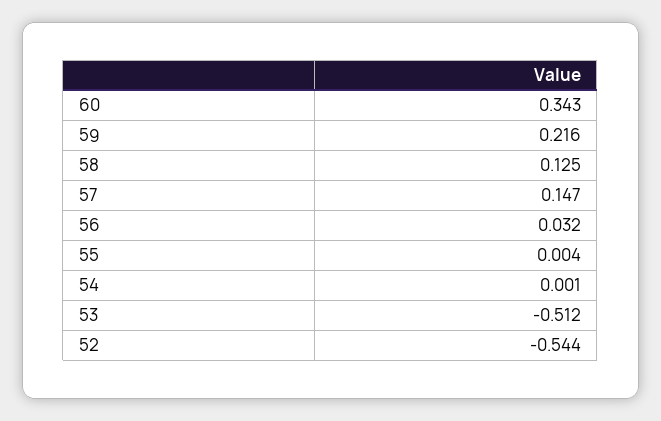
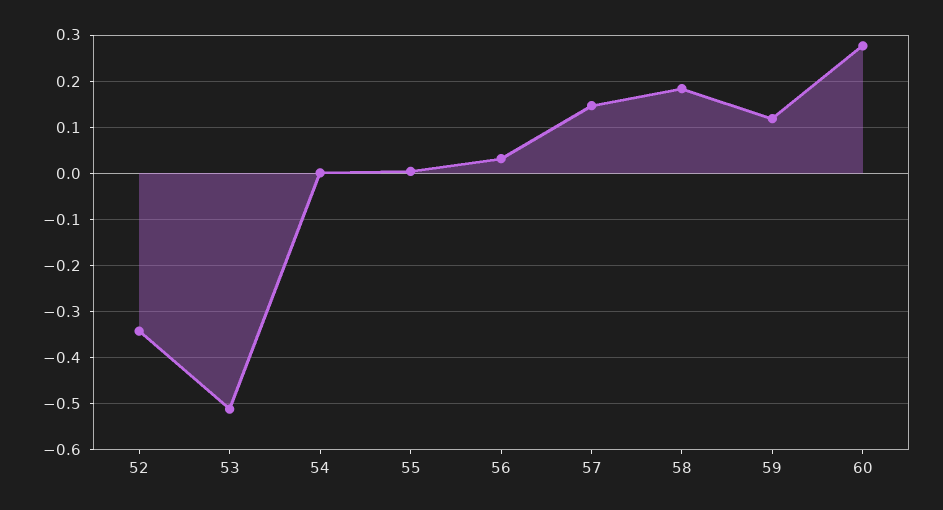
60: 0.343 -> 0.28
59: 0.216 -> 0.12
58: 0.125 -> 0.18
52: -0.544 -> -0.34

